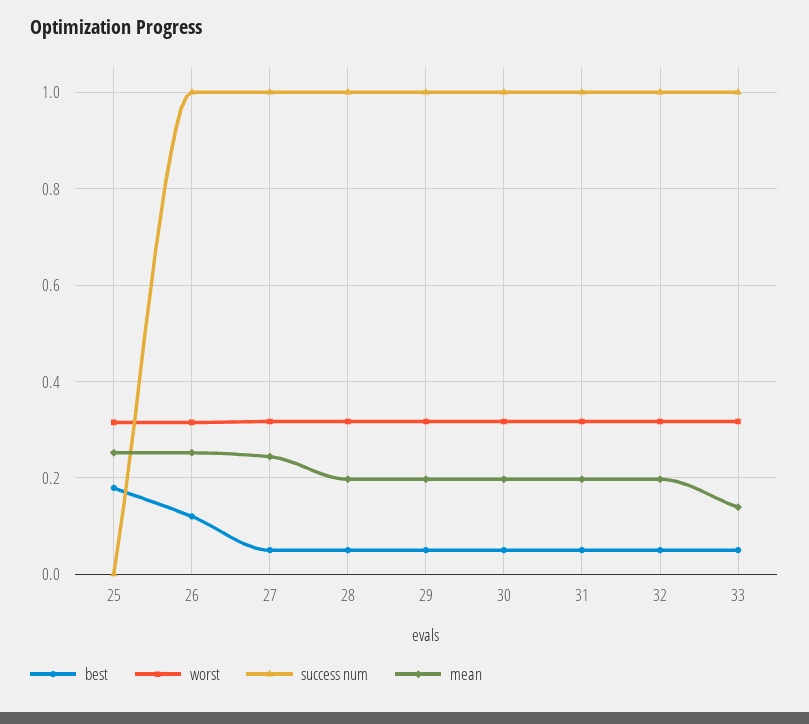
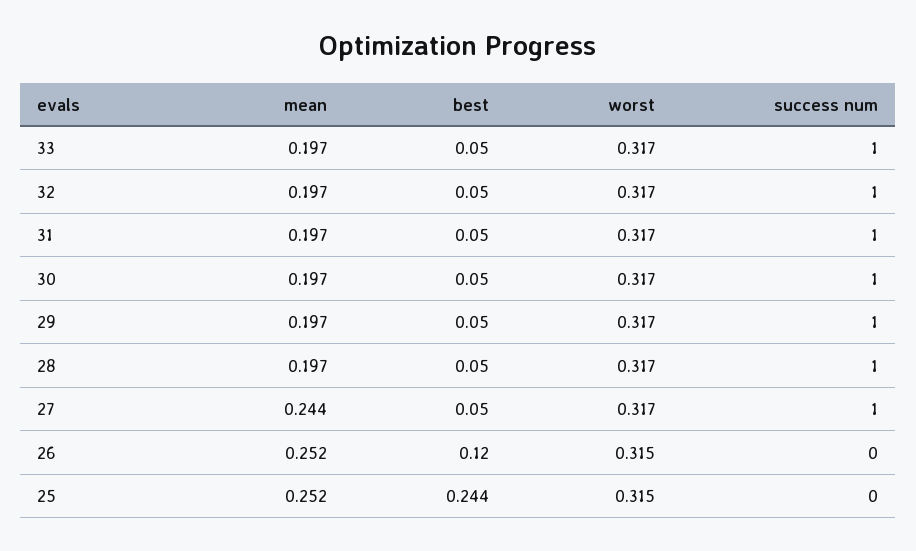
best, 25: 0.18 -> 0.244
success num, 26: 1 -> 0
mean, 33: 0.14 -> 0.197

